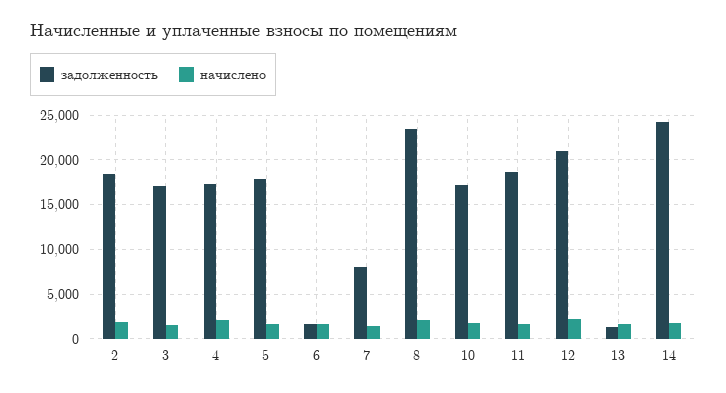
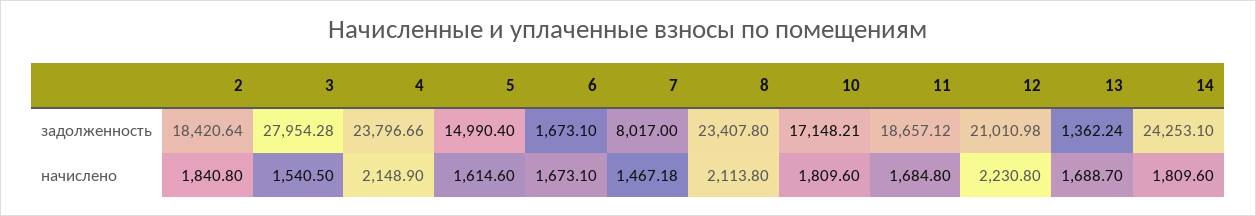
задолженность, 3: 17000 -> 27954.28
задолженность, 4: 17000 -> 23796.66
задолженность, 5: 18000 -> 14990.4

